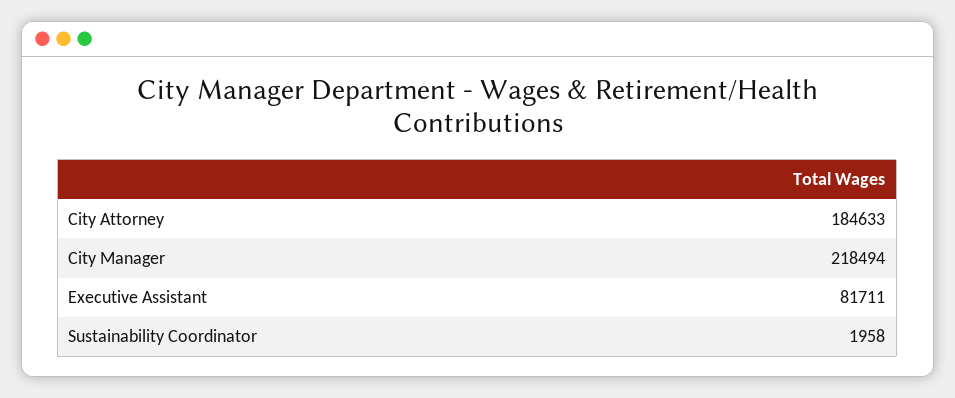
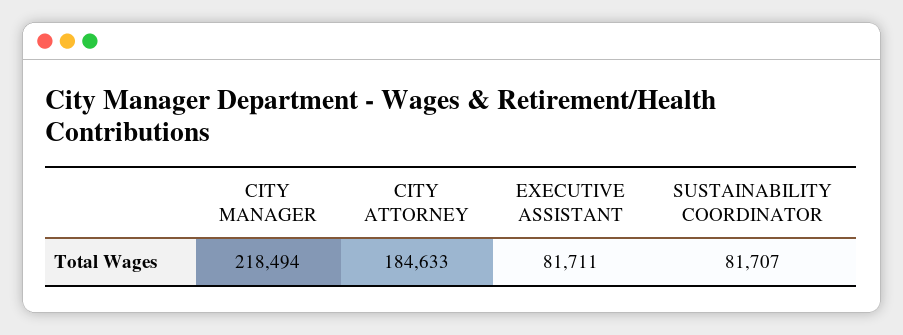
Sustainability Coordinator: 1958 -> 81707

